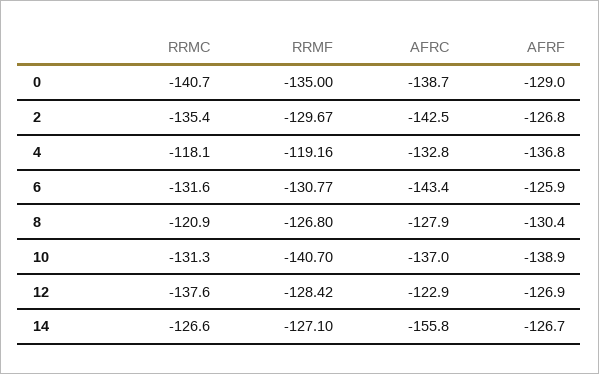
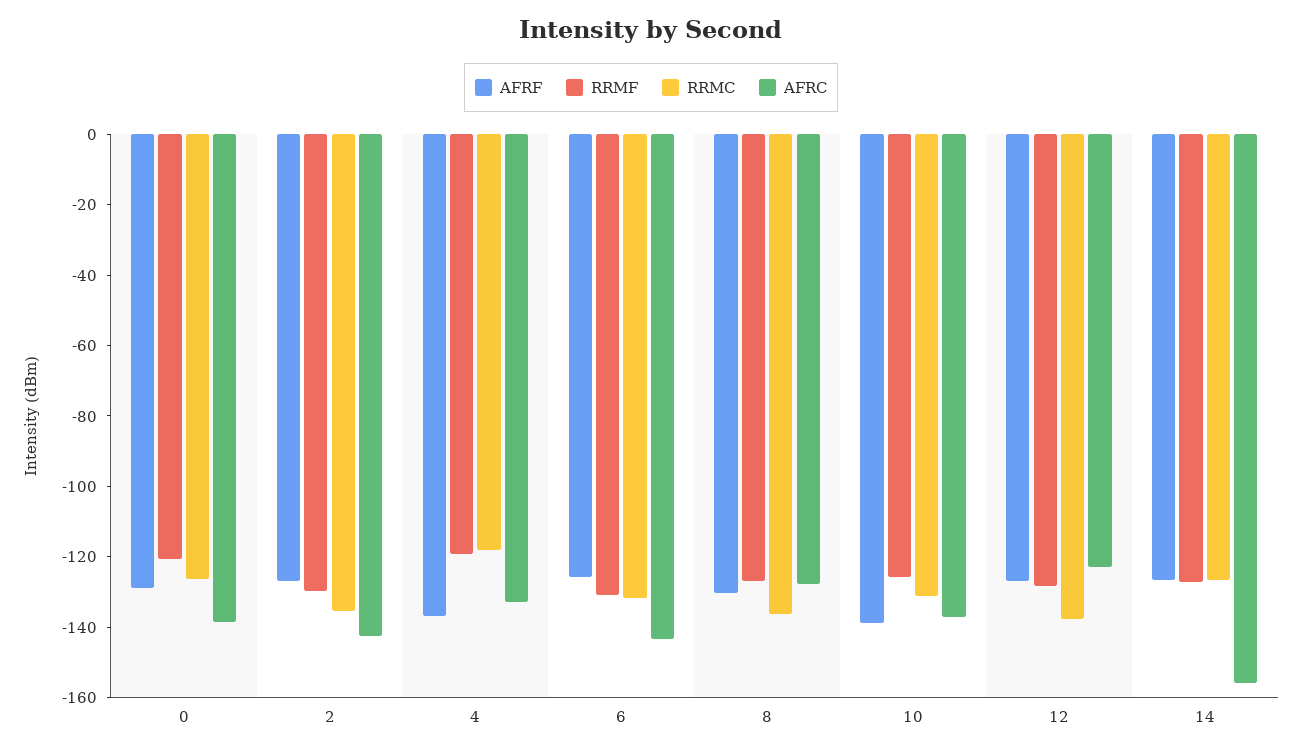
RRMC, 0: -140.7 -> -125
RRMF, 0: -135 -> -120
RRMC, 8: -120.9 -> -135
RRMF, 10: -140.7 -> -125

